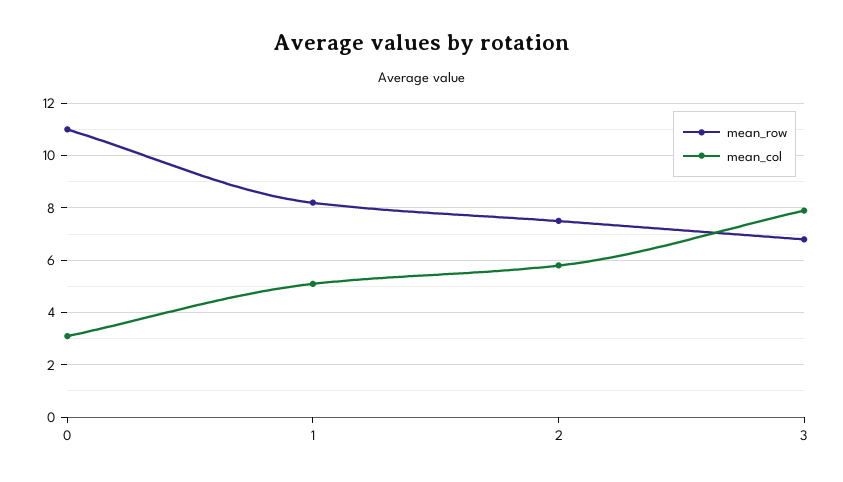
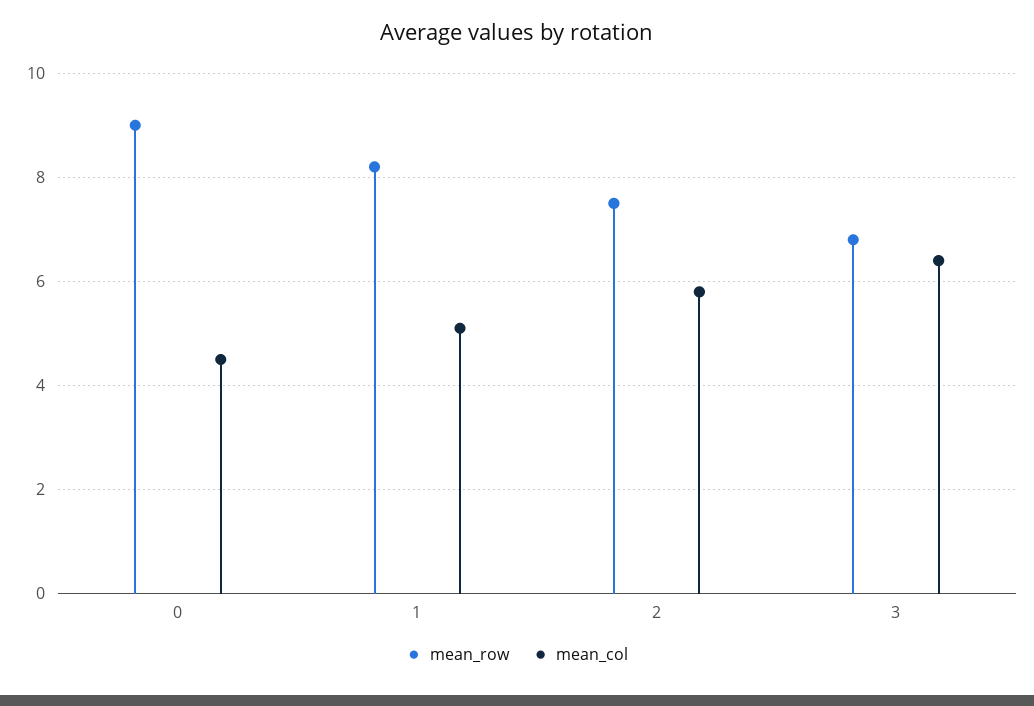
mean_row, 0: 11 -> 9
mean_col, 0: 3 -> 4.5
mean_col, 3: 8 -> 6.5

